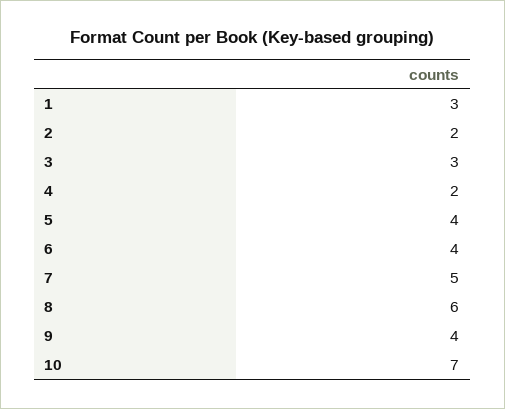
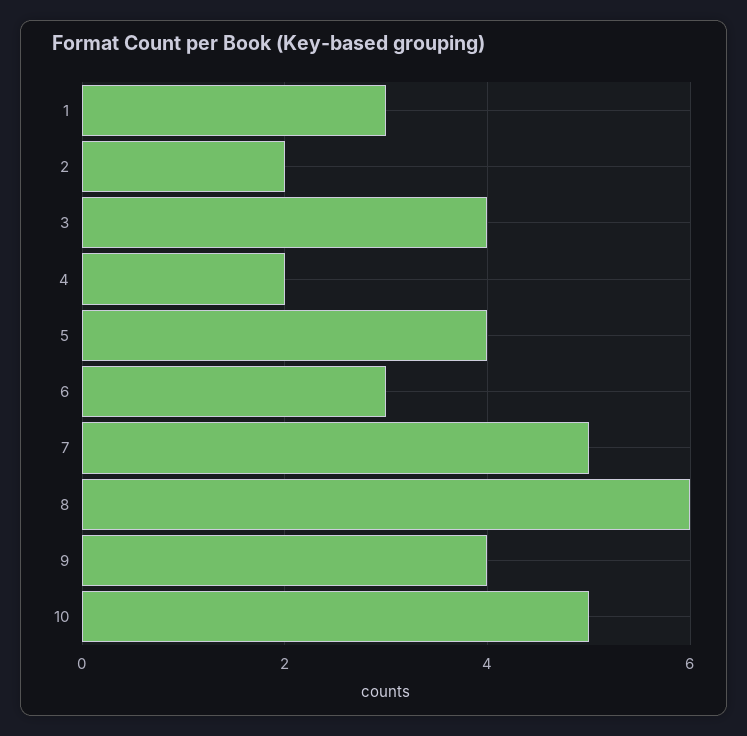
3: 3 -> 4
6: 4 -> 3
10: 7 -> 5

